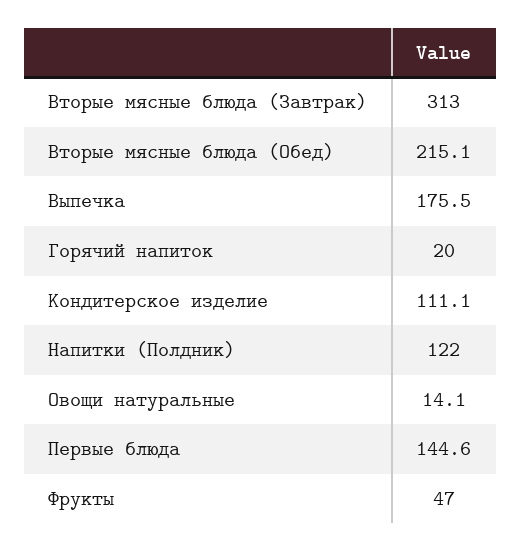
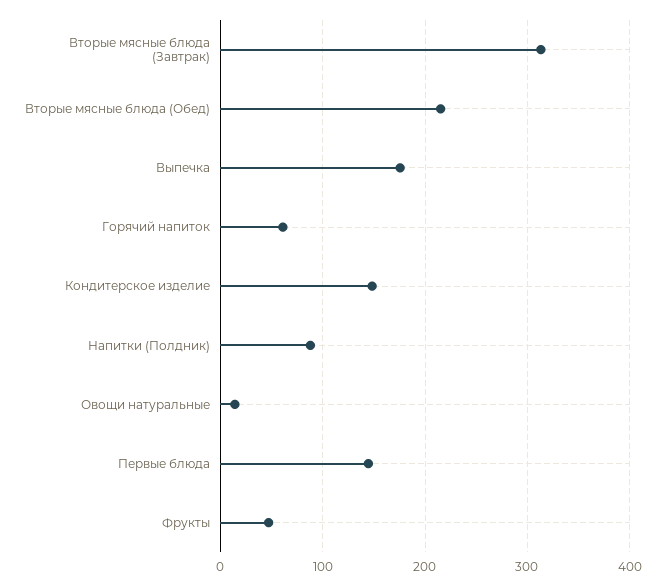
Горячий напиток: 20 -> 60
Кондитерское изделие: 111.1 -> 150
Напитки (Полдник): 122 -> 90

